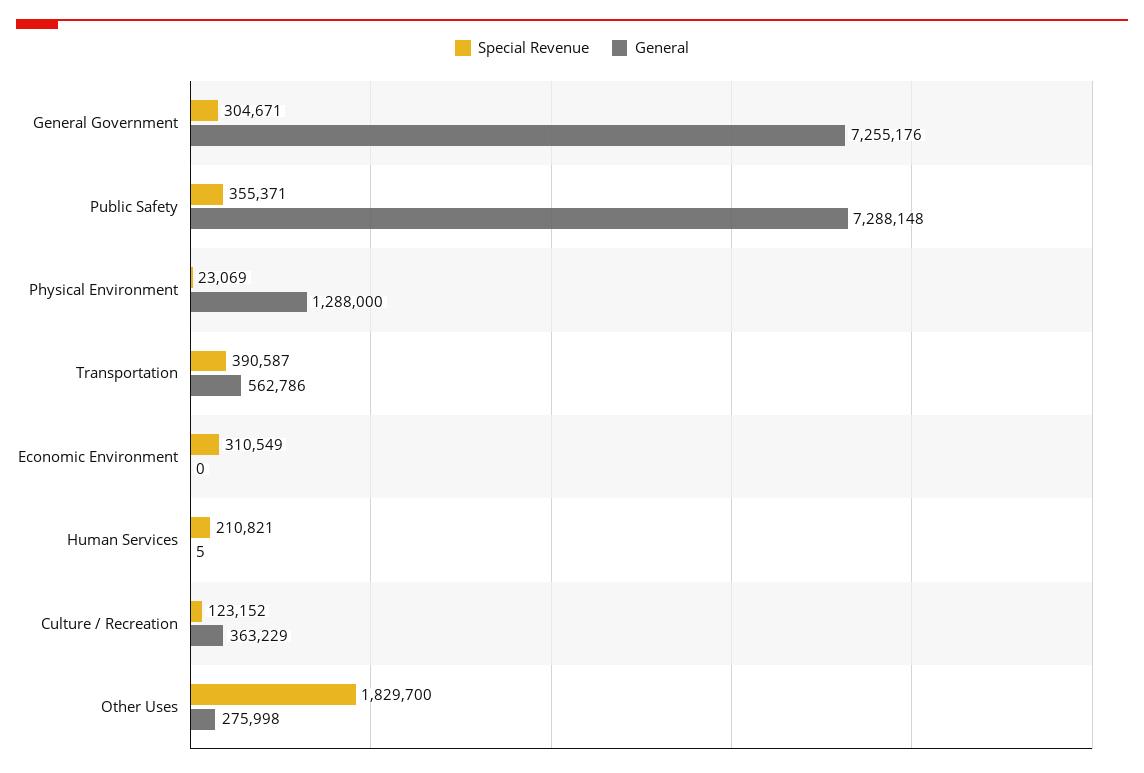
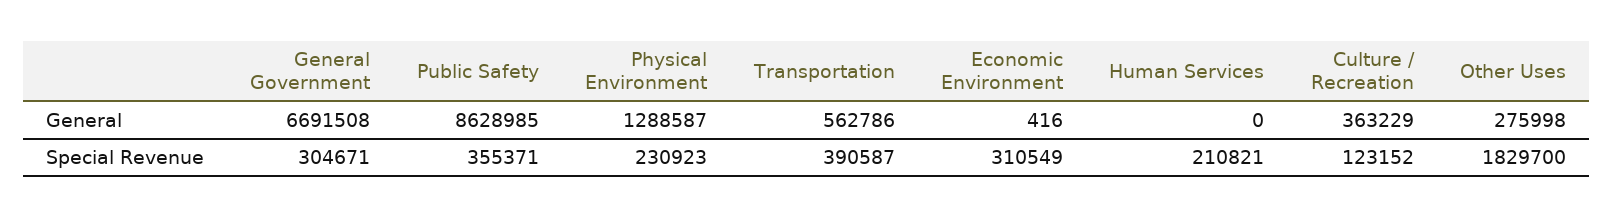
General, General Government: 7255176 -> 6691508
General, Public Safety: 7288148 -> 8628985
Special Revenue, Physical Environment: 23069 -> 230923
General, Physical Environment: 1288000 -> 1288587
General, Economic Environment: 0 -> 416
General, Human Services: 5 -> 0

